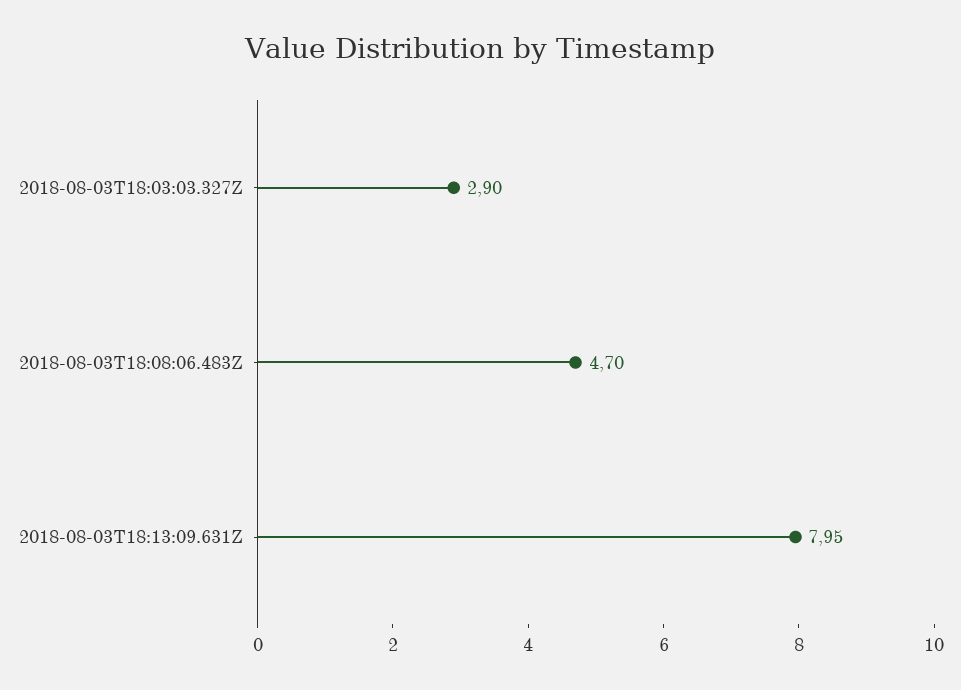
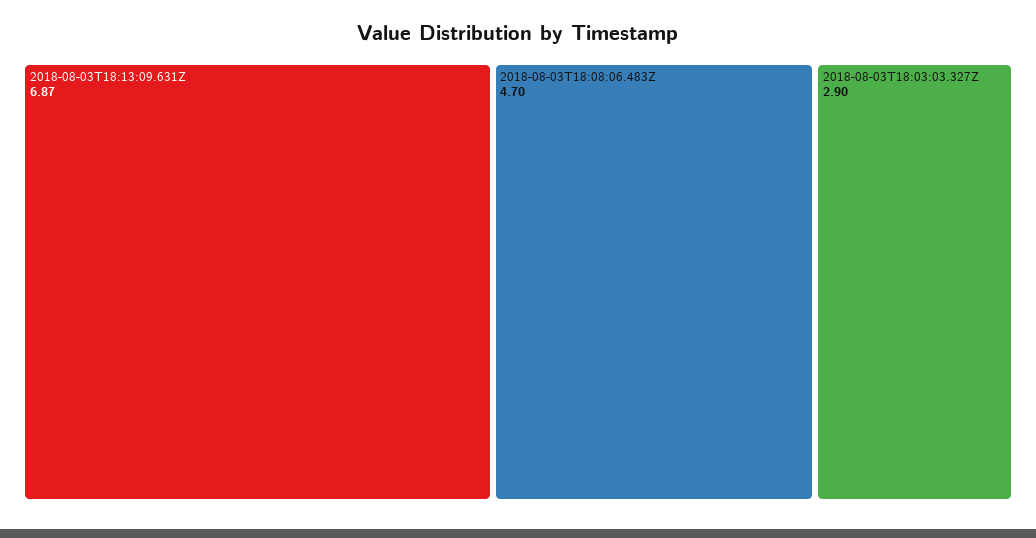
2018-08-03T18:13:09.631Z: 7.95 -> 6.87

